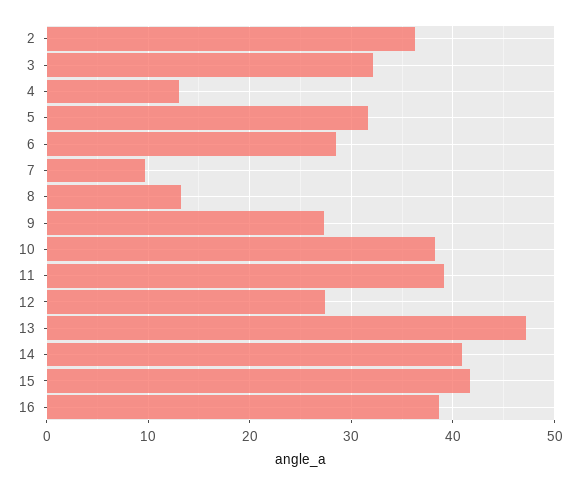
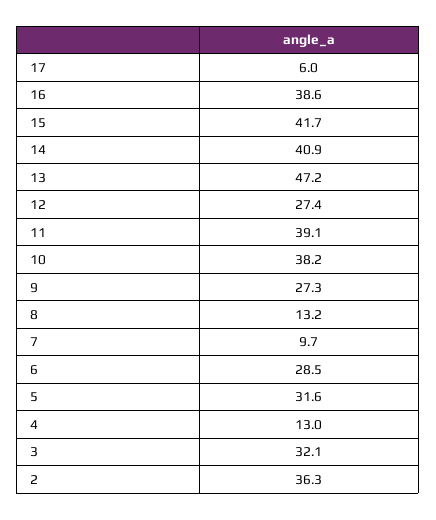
17: none -> 6

